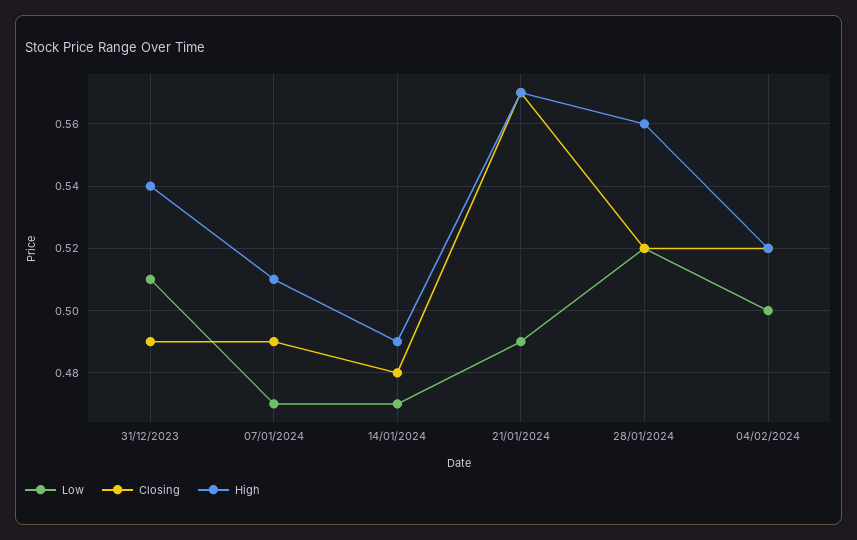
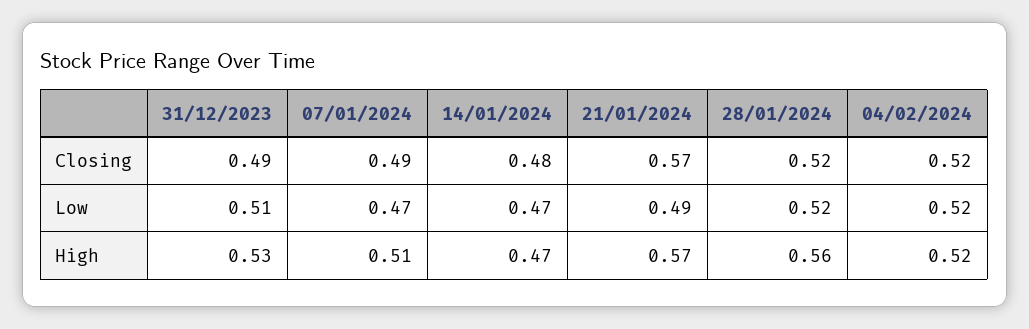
High, 31/12/2023: 0.54 -> 0.53
High, 14/01/2024: 0.49 -> 0.47
Low, 04/02/2024: 0.5 -> 0.52

